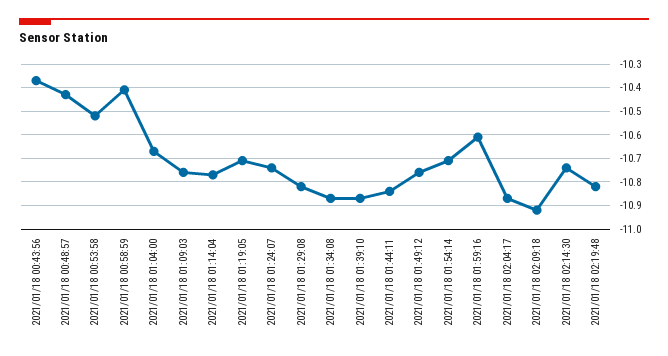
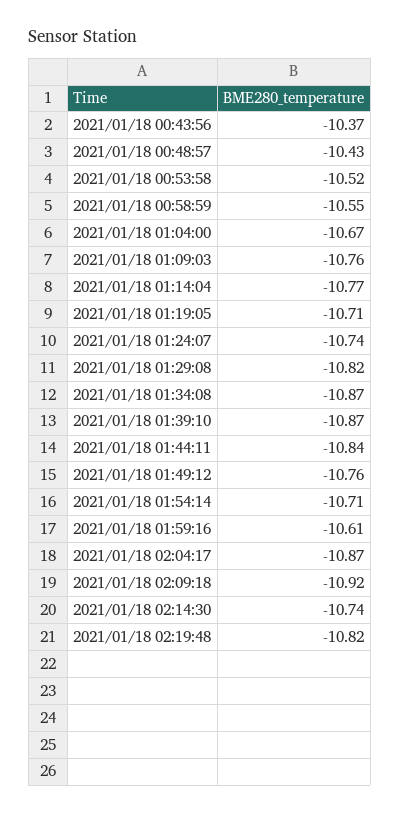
2021/01/18 00:58:59: -10.4 -> -10.55

